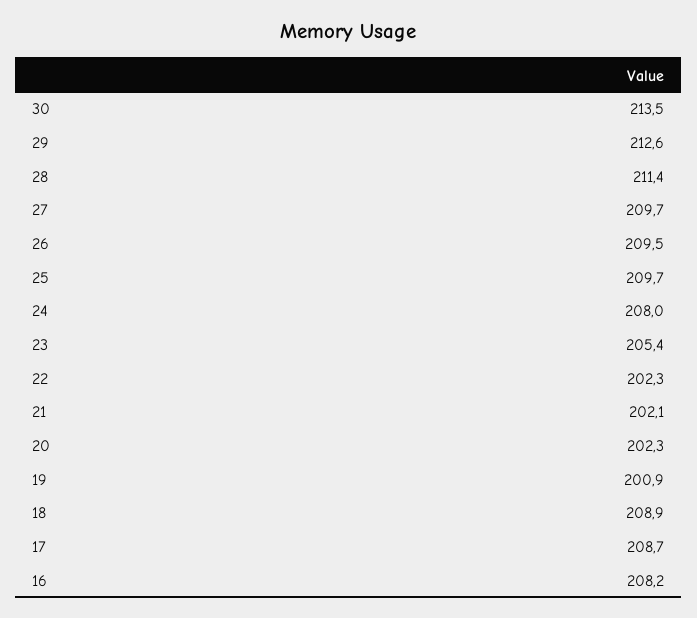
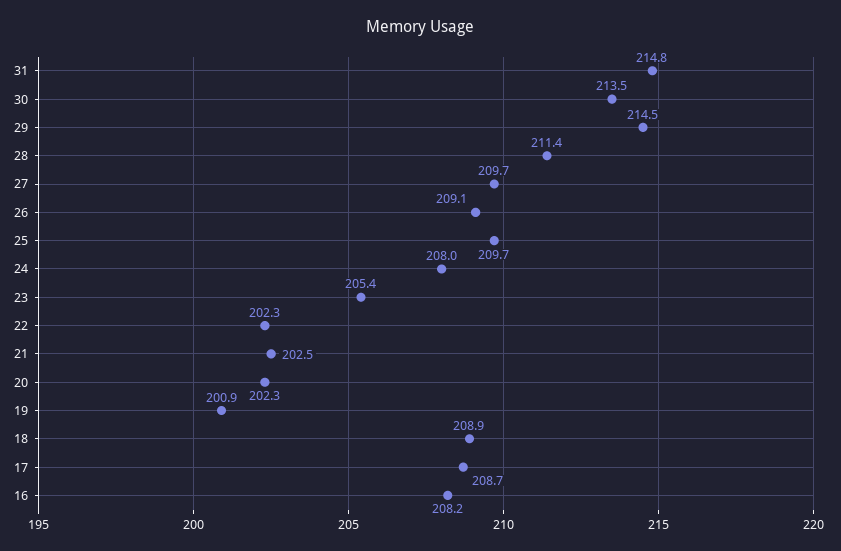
29: 212.6 -> 214.5
26: 209.5 -> 209.1
21: 202.1 -> 202.5
31: none -> 214.8

